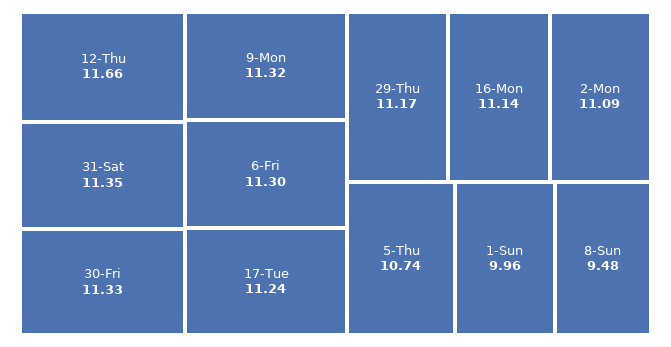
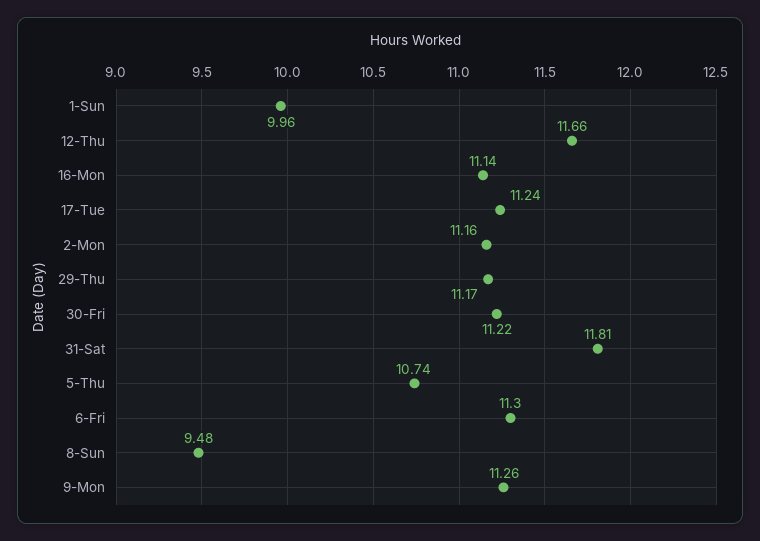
31-Sat: 11.35 -> 11.81
30-Fri: 11.33 -> 11.22
9-Mon: 11.32 -> 11.26
2-Mon: 11.09 -> 11.16

